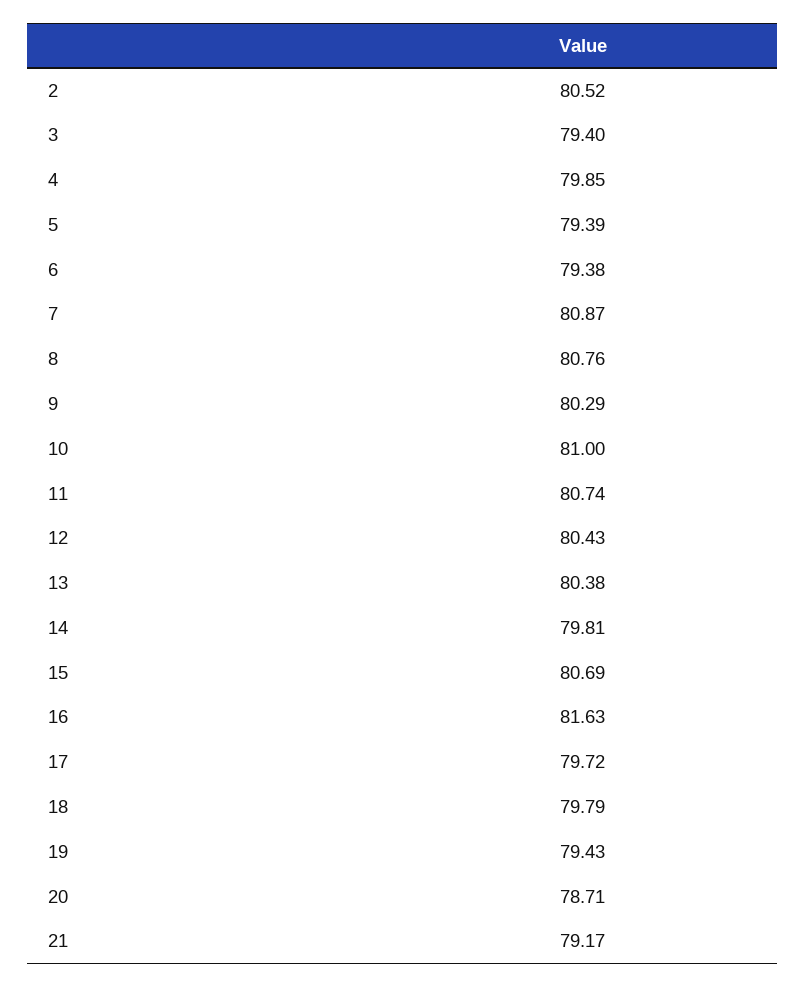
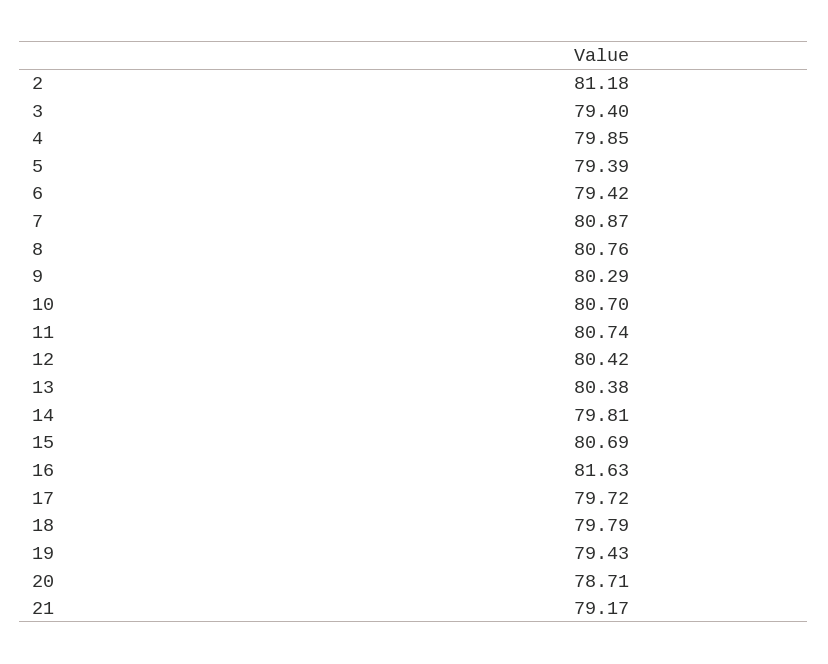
2: 80.52 -> 81.18
6: 79.38 -> 79.42
10: 81 -> 80.7
12: 80.43 -> 80.42

